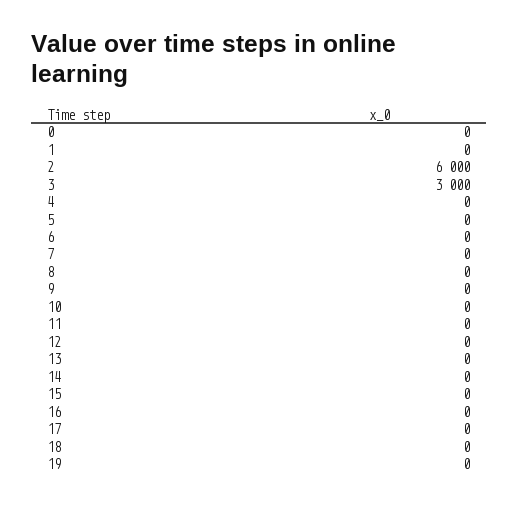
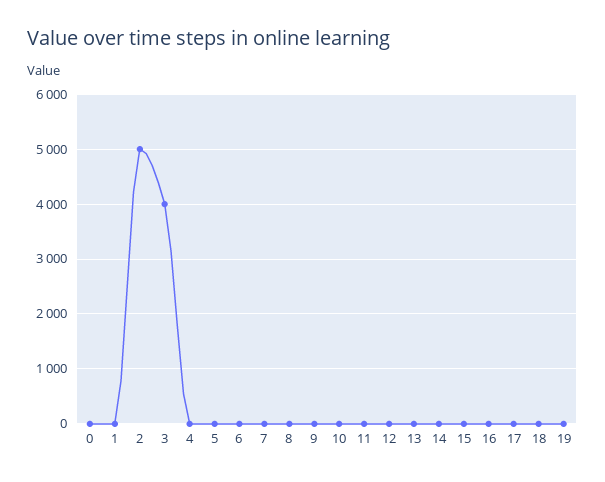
2: 6000 -> 5000
3: 3000 -> 4000

